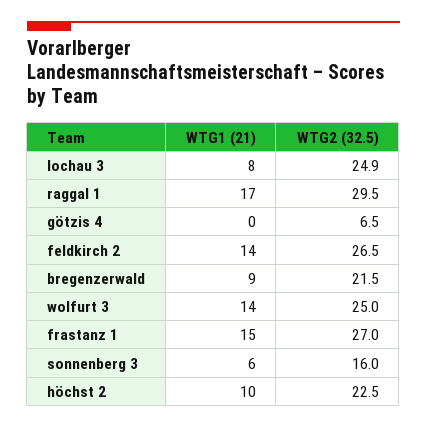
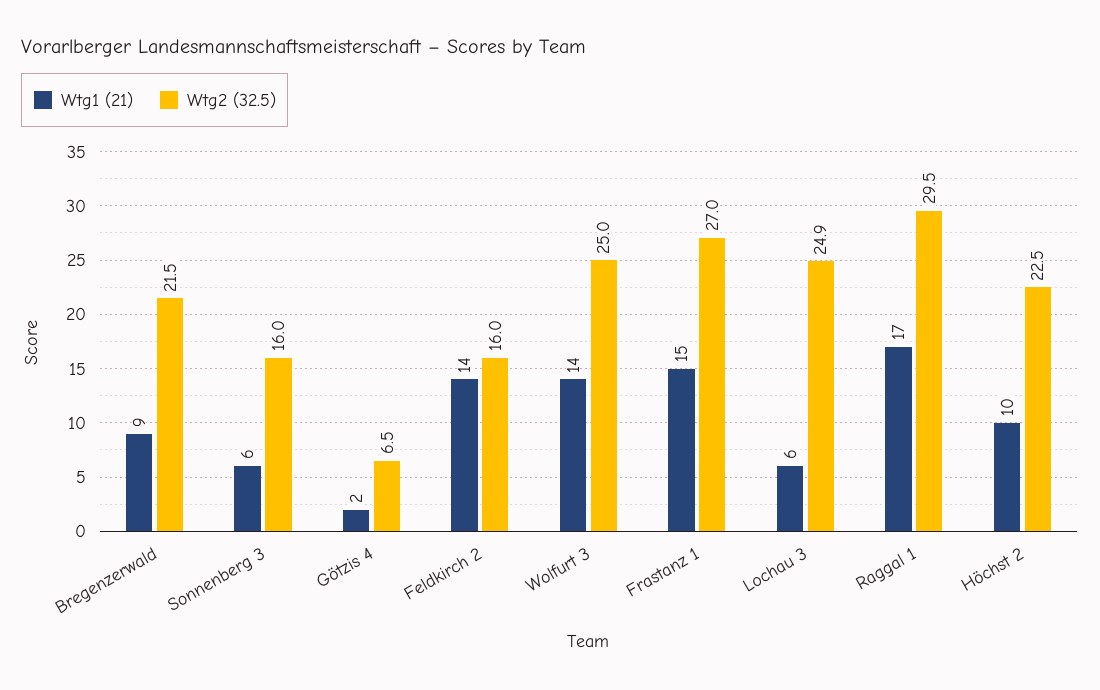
WTG1 (21), lochau 3: 8 -> 6
WTG1 (21), götzis 4: 0 -> 2
WTG2 (32.5), feldkirch 2: 26.5 -> 16

